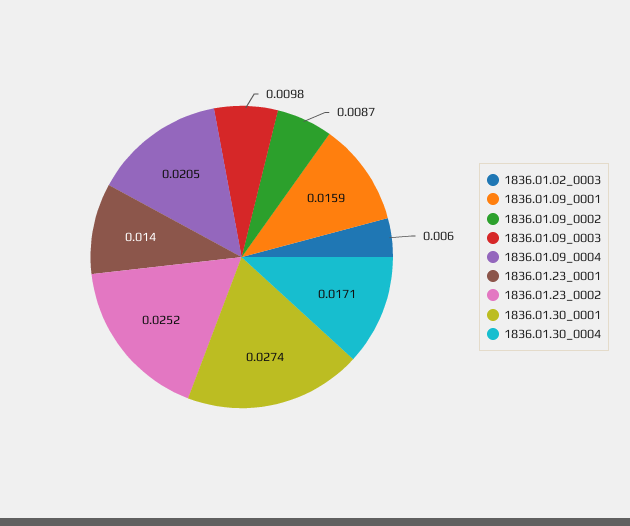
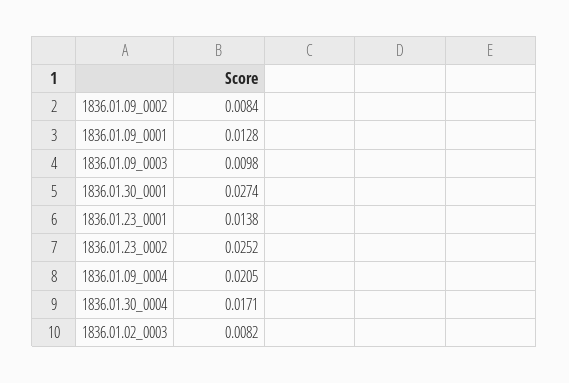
1836.01.02_0003: 0.006 -> 0.0082
1836.01.09_0001: 0.0159 -> 0.0128
1836.01.09_0002: 0.0087 -> 0.0084
1836.01.23_0001: 0.014 -> 0.0138

